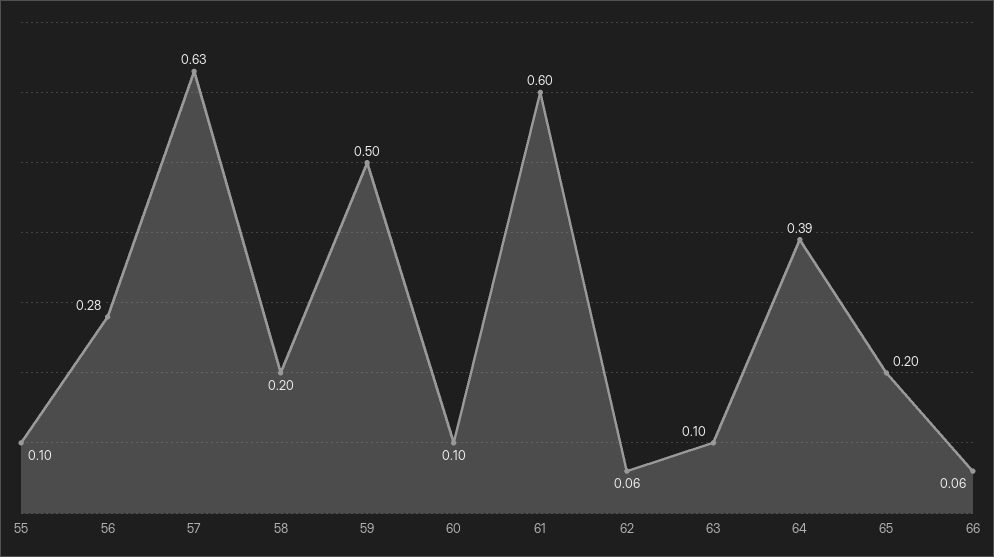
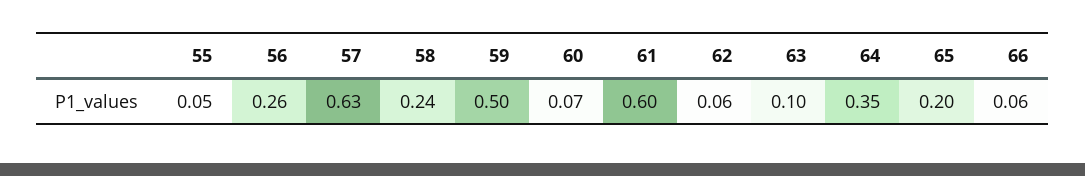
55: 0.1 -> 0.05
56: 0.28 -> 0.26
58: 0.2 -> 0.24
60: 0.1 -> 0.07
64: 0.39 -> 0.35

